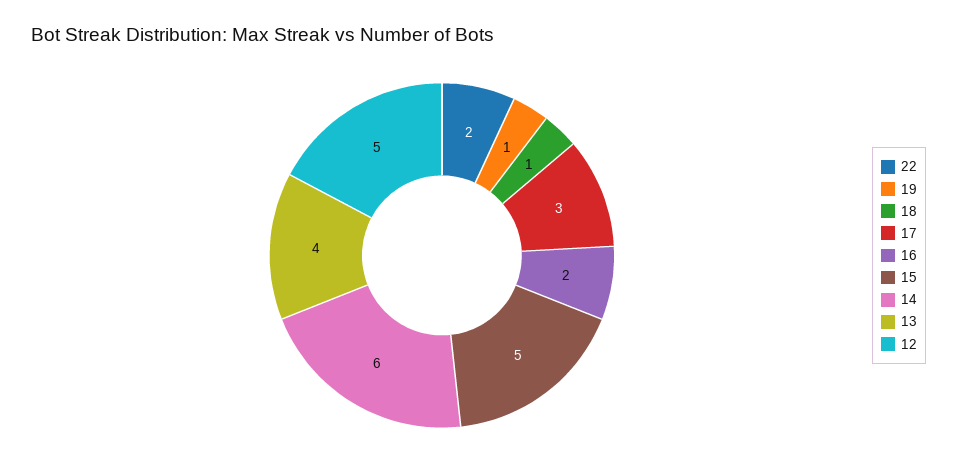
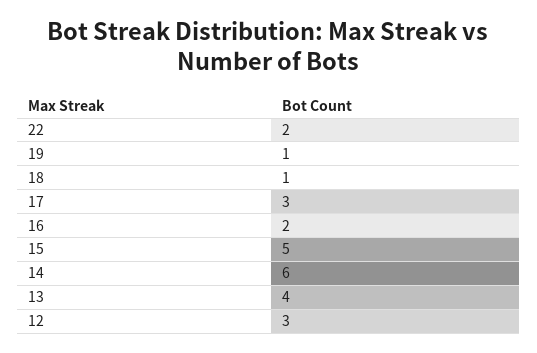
12: 5 -> 3

